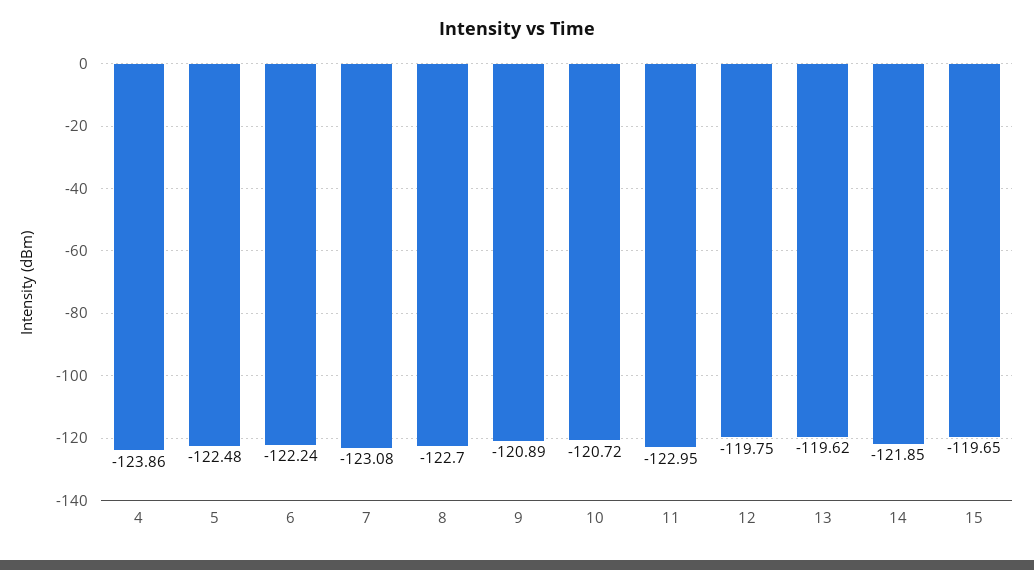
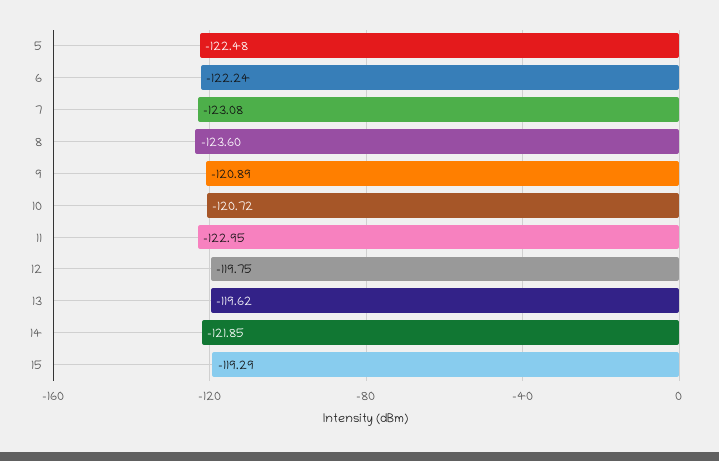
4: -123.86 -> none
8: -122.7 -> -123.6
15: -119.65 -> -119.29

